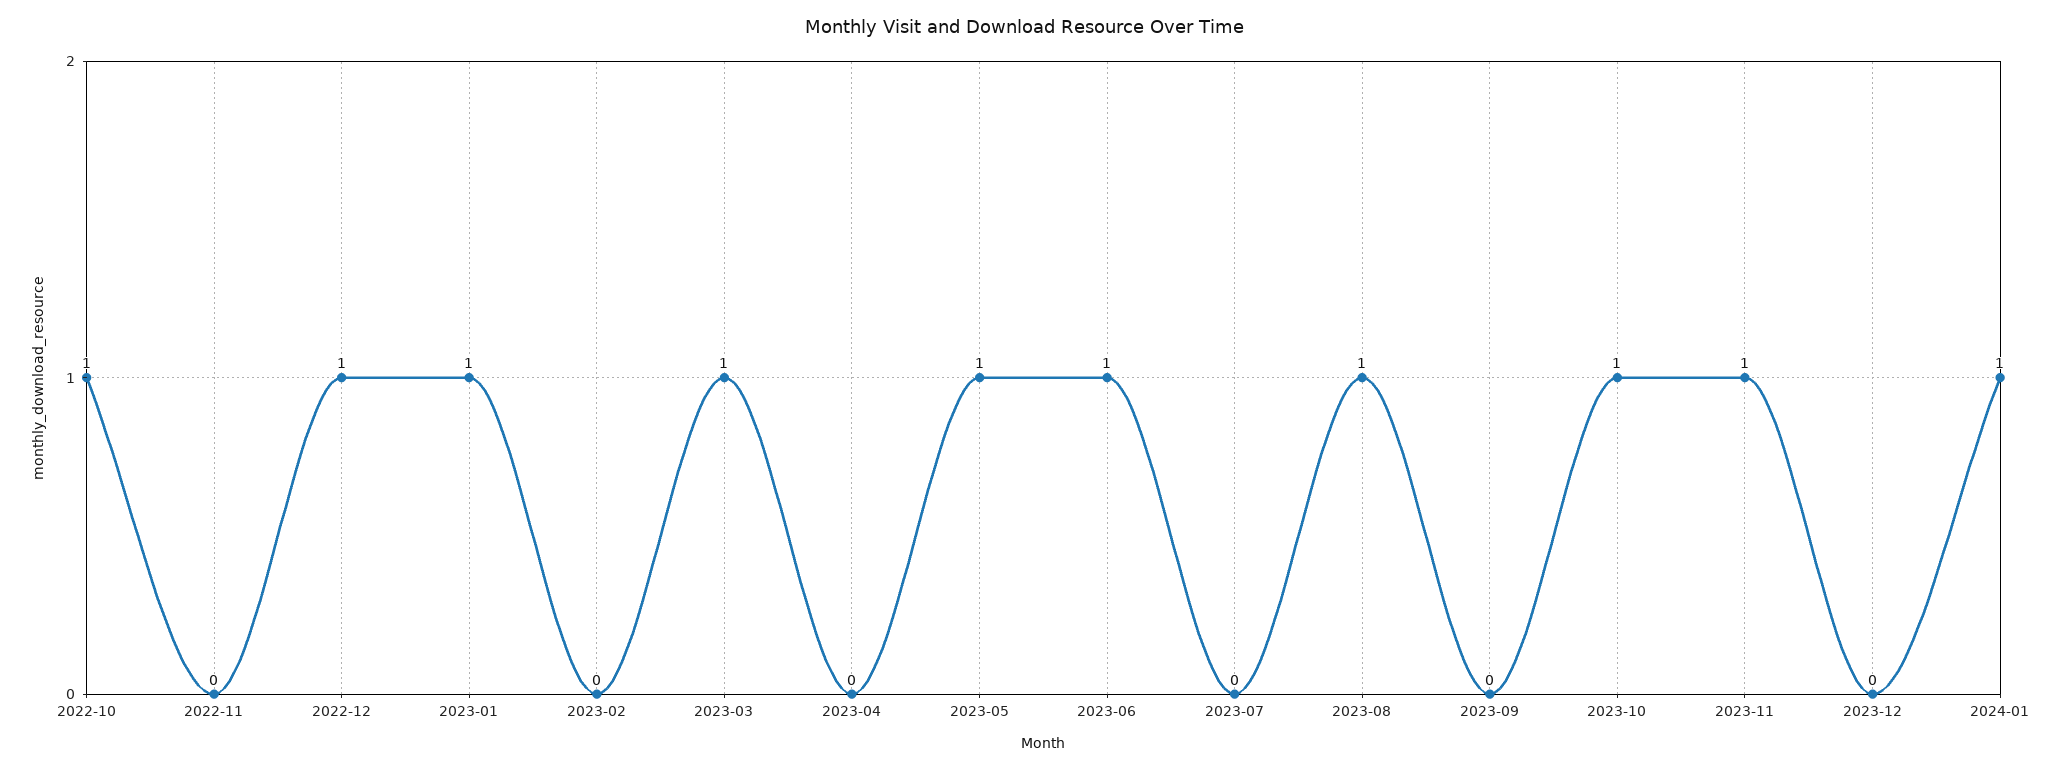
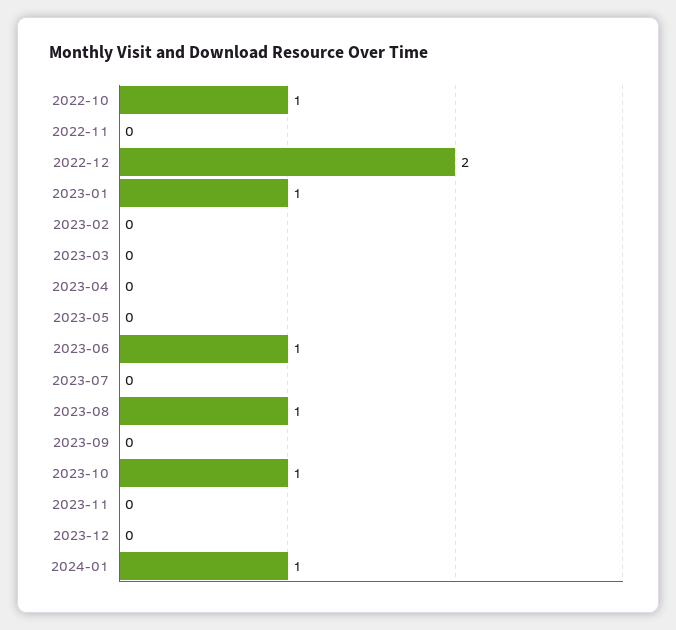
2022-12: 1 -> 2
2023-03: 1 -> 0
2023-05: 1 -> 0
2023-11: 1 -> 0

